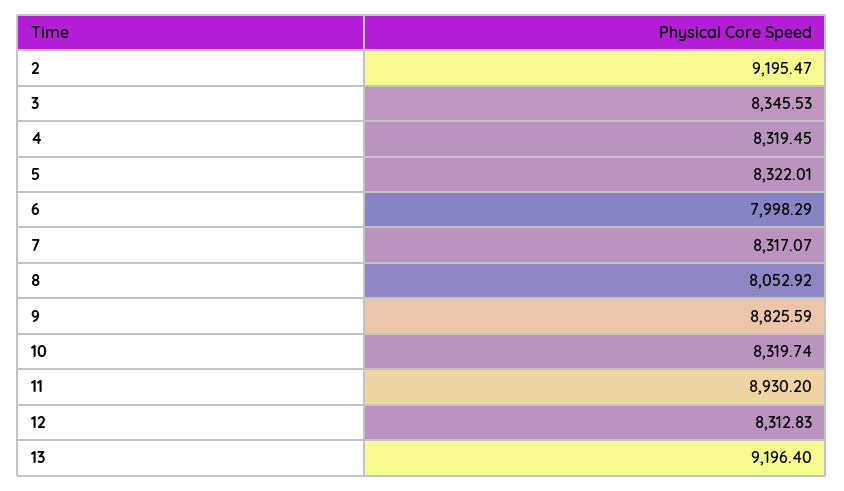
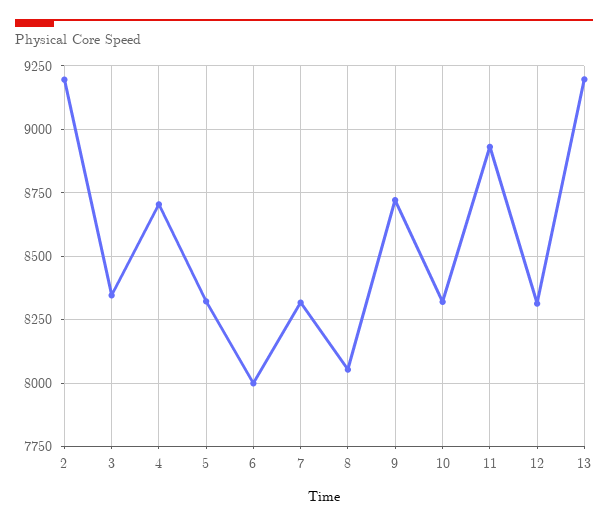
4: 8319.45 -> 8700
9: 8825.59 -> 8725

